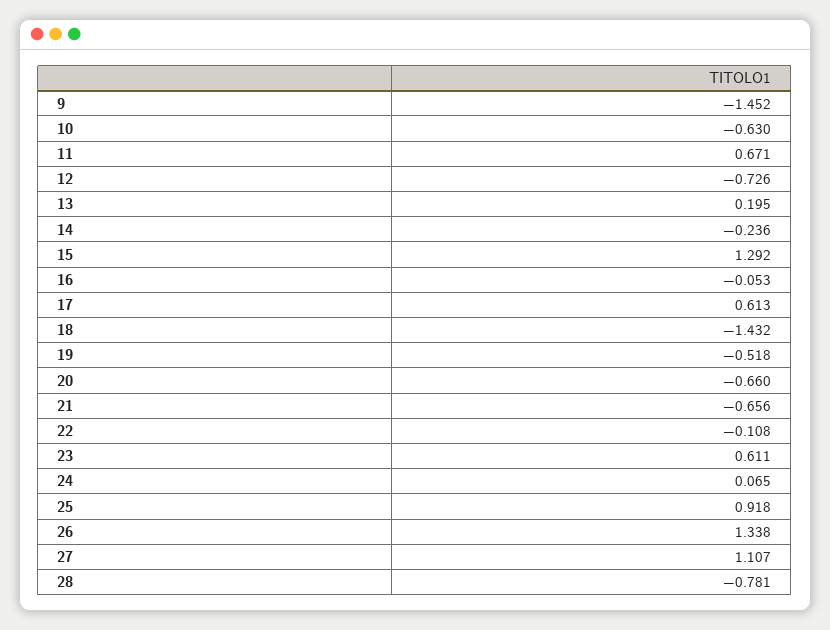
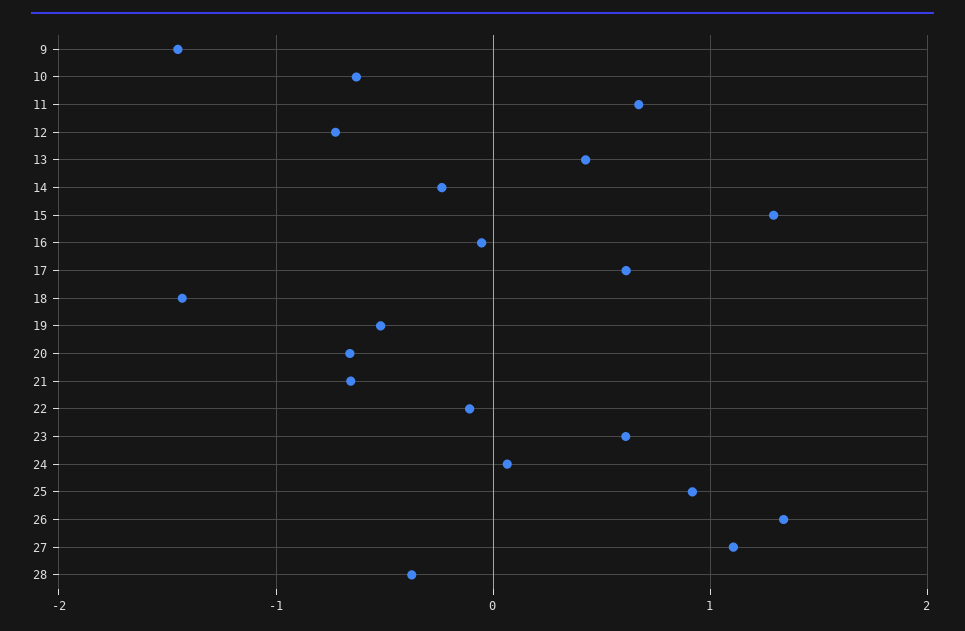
13: 0.195 -> 0.4
28: -0.781 -> -0.4

